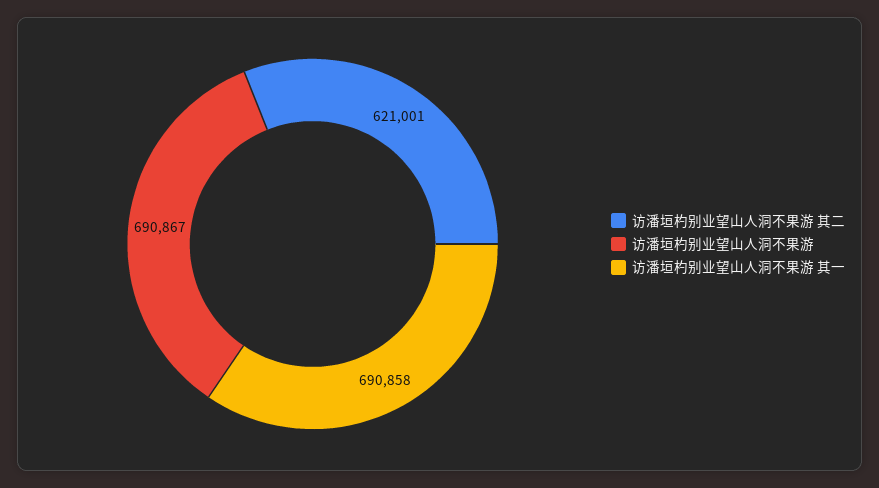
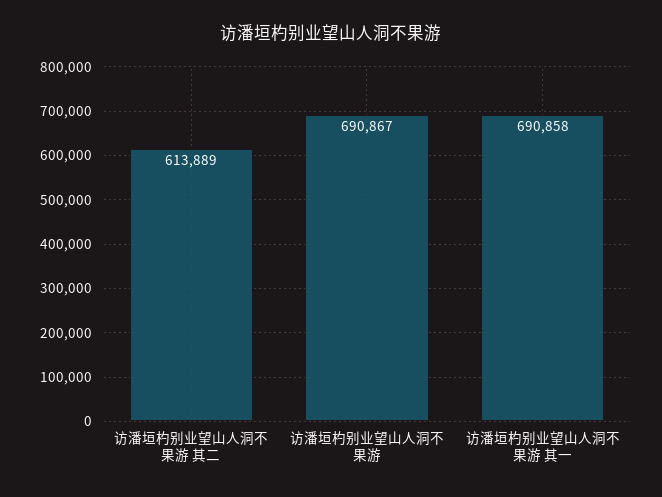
访潘垣杓别业望山人洞不果游 其二: 621001 -> 613889

